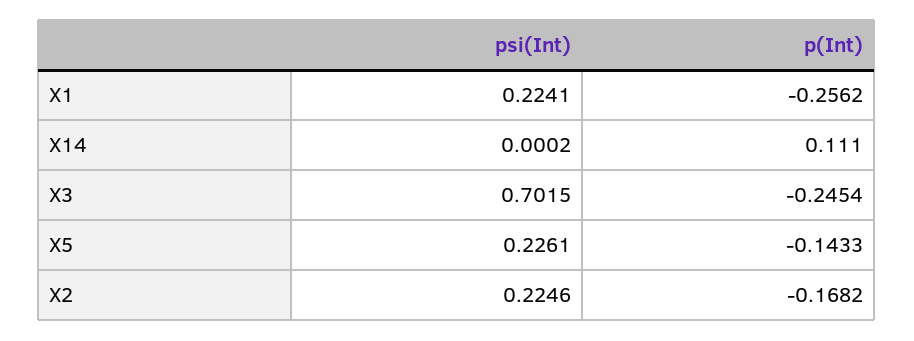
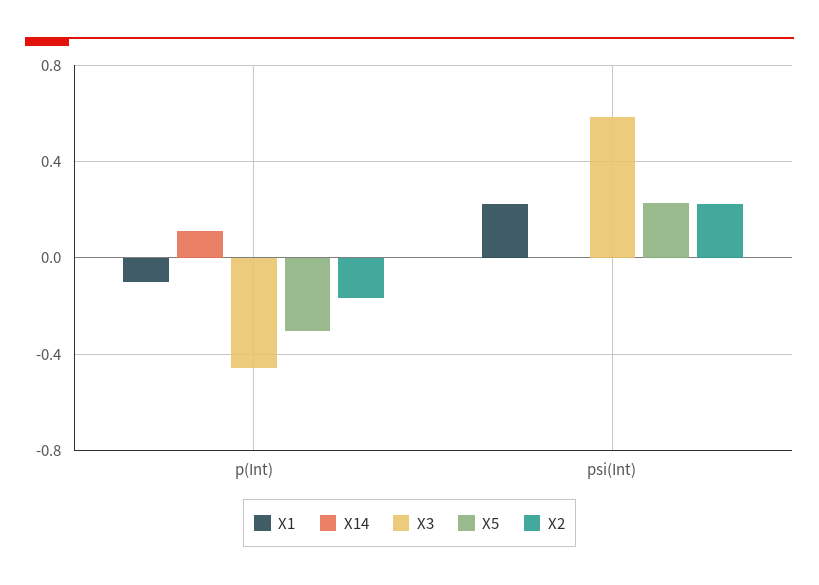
X1, p(Int): -0.2562 -> -0.1
X3, psi(Int): 0.7015 -> 0.6
X3, p(Int): -0.2454 -> -0.45
X5, p(Int): -0.1433 -> -0.3

